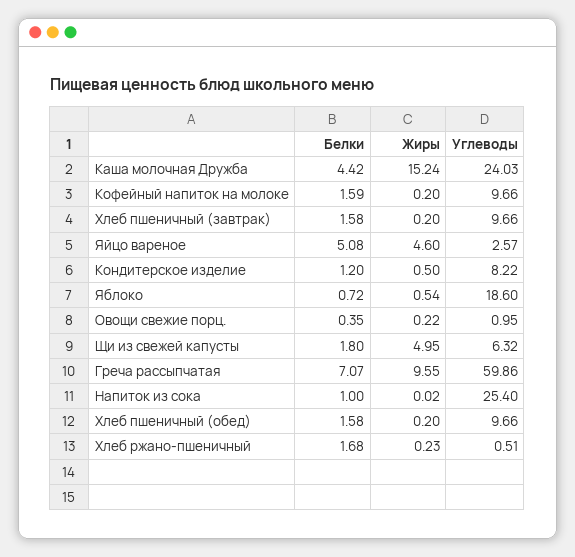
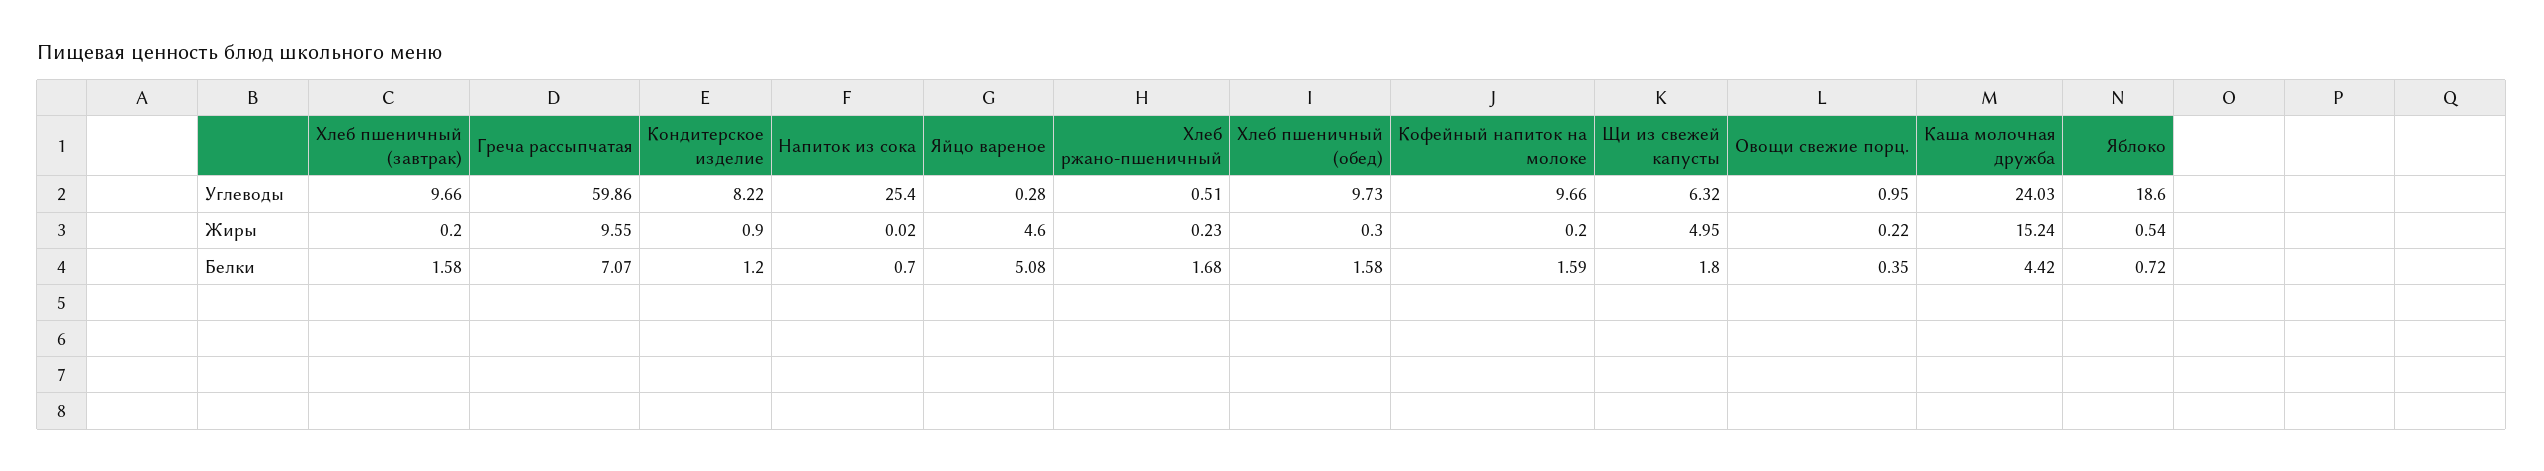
Углеводы, Яйцо вареное: 2.57 -> 0.28
Жиры, Кондитерское изделие: 0.5 -> 0.9
Белки, Напиток из сока: 1 -> 0.7
Жиры, Хлеб пшеничный (обед): 0.2 -> 0.3
Углеводы, Хлеб пшеничный (обед): 9.66 -> 9.73

